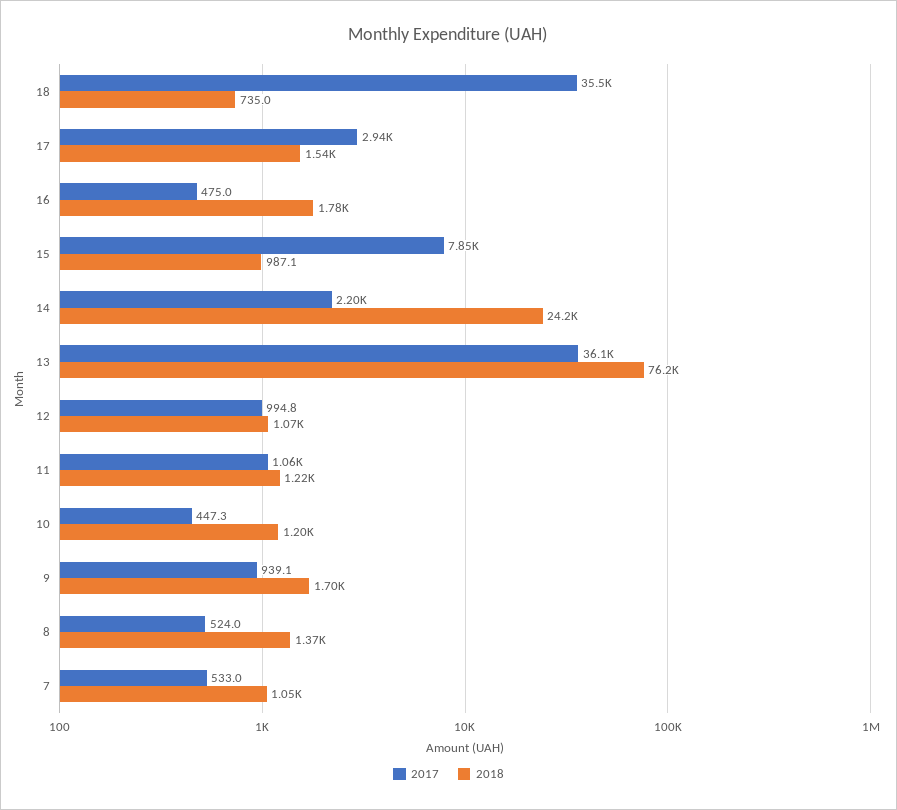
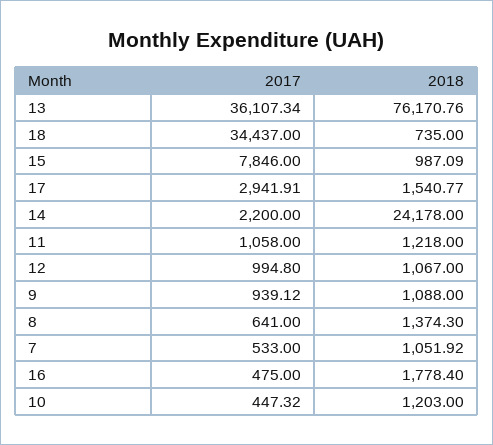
2017, 18: 35500 -> 34437
2018, 9: 1700 -> 1088
2017, 8: 524 -> 641

